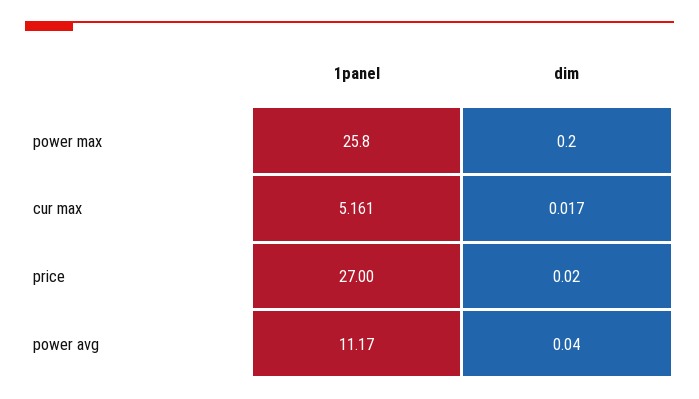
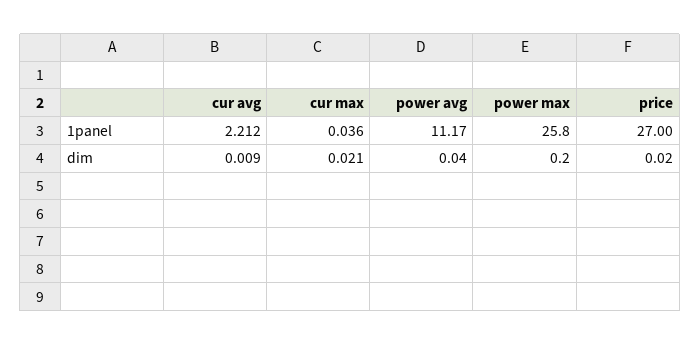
1panel, cur max: 5.161 -> 0.036
dim, cur max: 0.017 -> 0.021
1panel, cur avg: none -> 2.212
dim, cur avg: none -> 0.009

